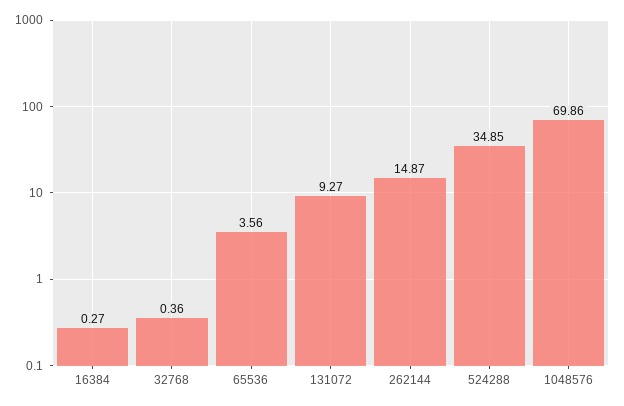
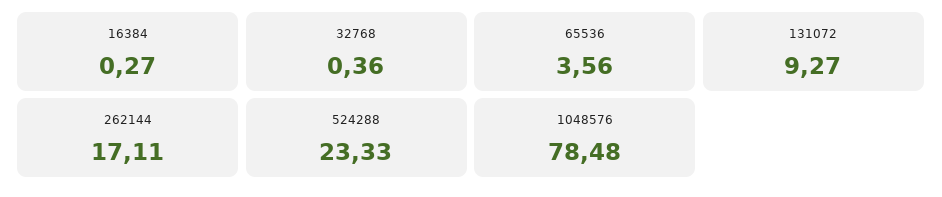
262144: 14.87 -> 17.11
524288: 34.85 -> 23.33
1048576: 69.86 -> 78.48

